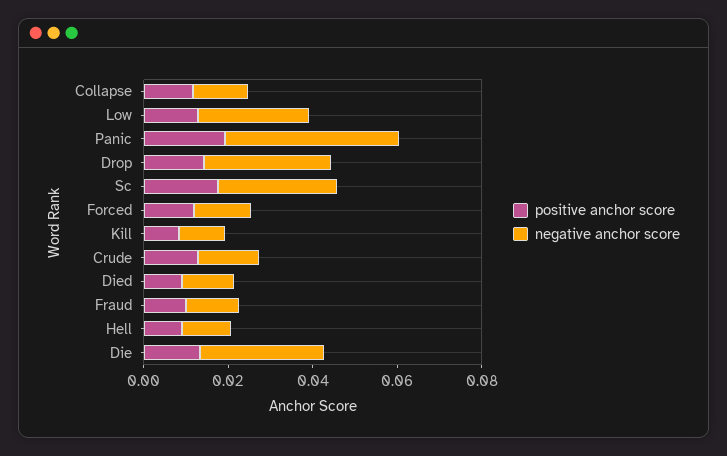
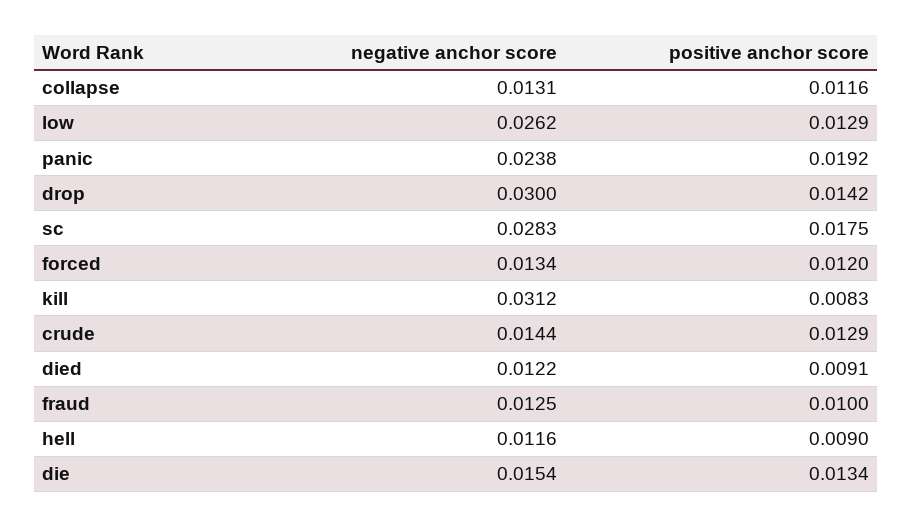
negative anchor score, Panic: 0.04 -> 0.0238
negative anchor score, Kill: 0.01 -> 0.0312
negative anchor score, Die: 0.03 -> 0.0154

